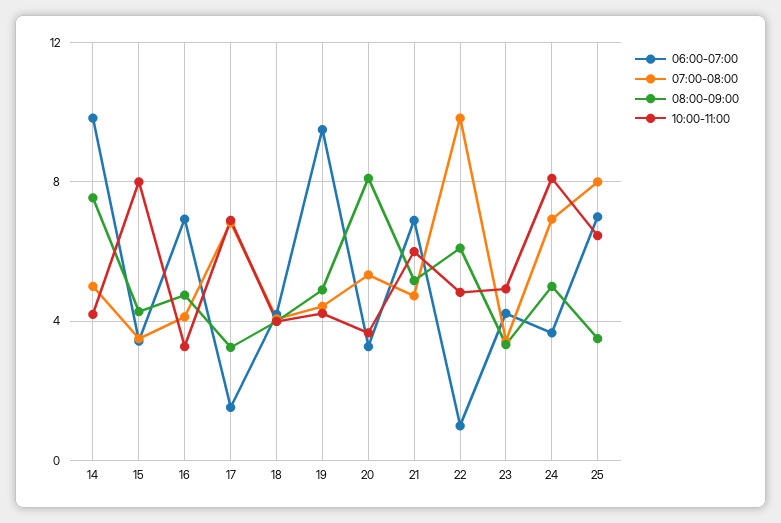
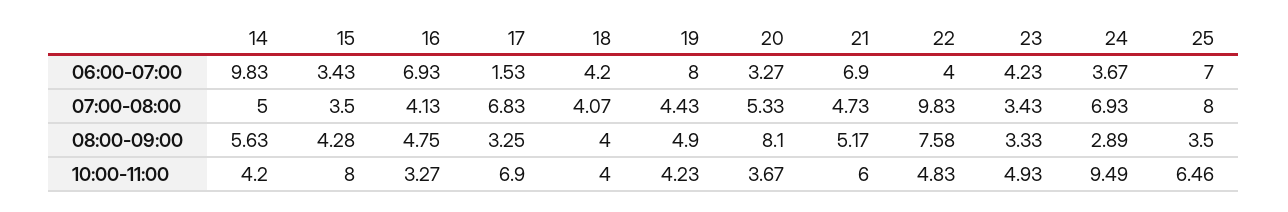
08:00-09:00, 14: 7.5 -> 5.63
06:00-07:00, 19: 9.5 -> 8
06:00-07:00, 22: 1 -> 4
08:00-09:00, 22: 6 -> 7.58
08:00-09:00, 24: 5 -> 2.89
10:00-11:00, 24: 8 -> 9.49

